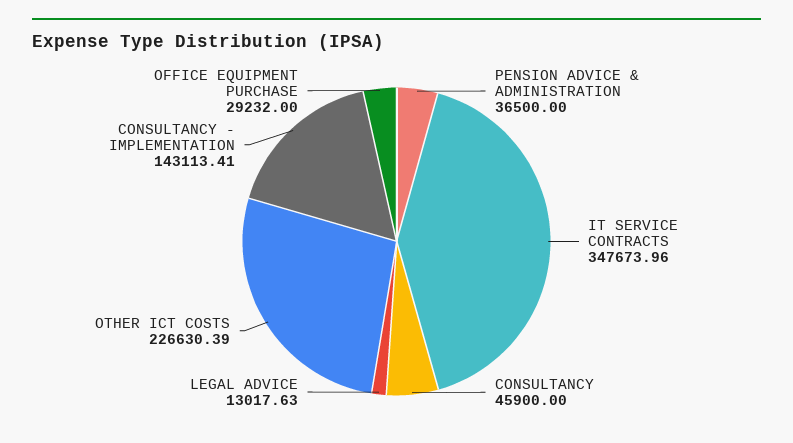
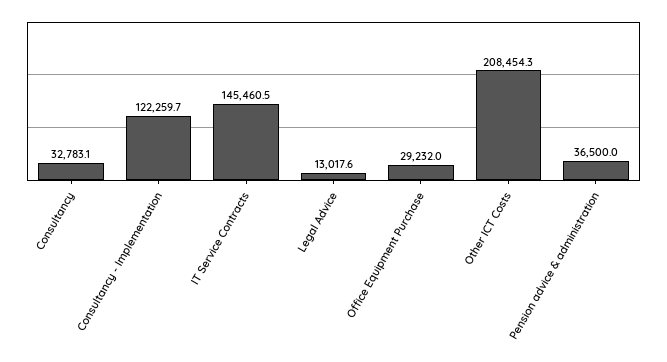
IT SERVICE CONTRACTS: 347673.96 -> 145460.5
CONSULTANCY: 45900 -> 32783.1
OTHER ICT COSTS: 226630.39 -> 208454.3
CONSULTANCY - IMPLEMENTATION: 143113.41 -> 122259.7

